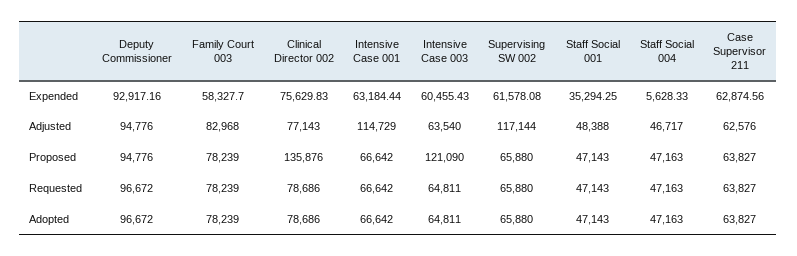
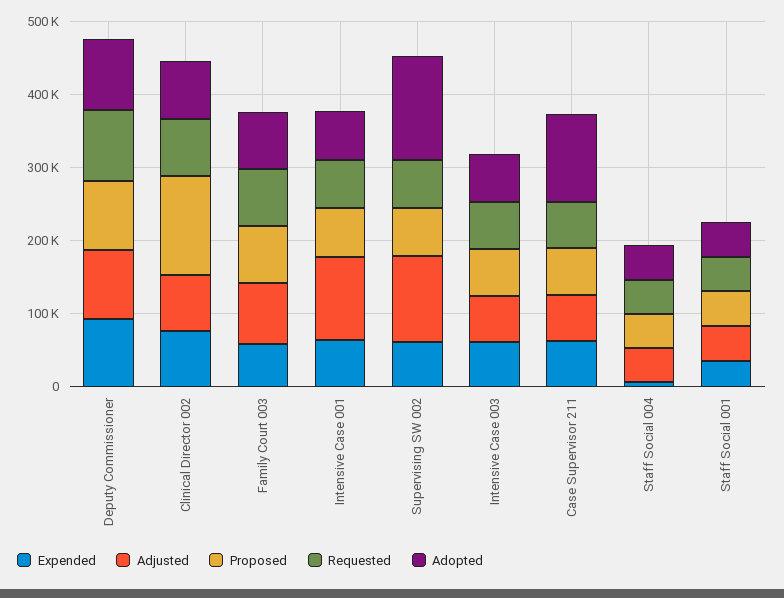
Proposed, Intensive Case 003: 121090 -> 60000
Adopted, Supervising SW 002: 65880 -> 140000
Adopted, Case Supervisor 211: 63827 -> 120000

